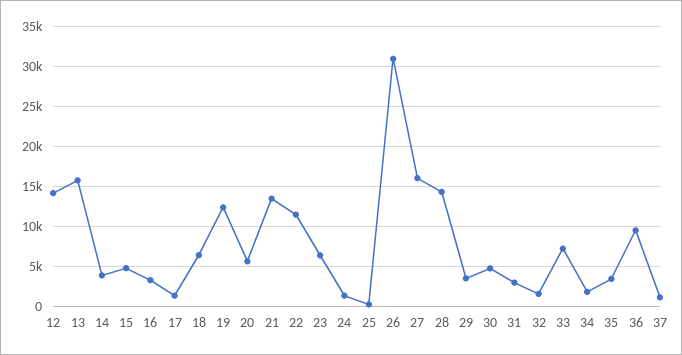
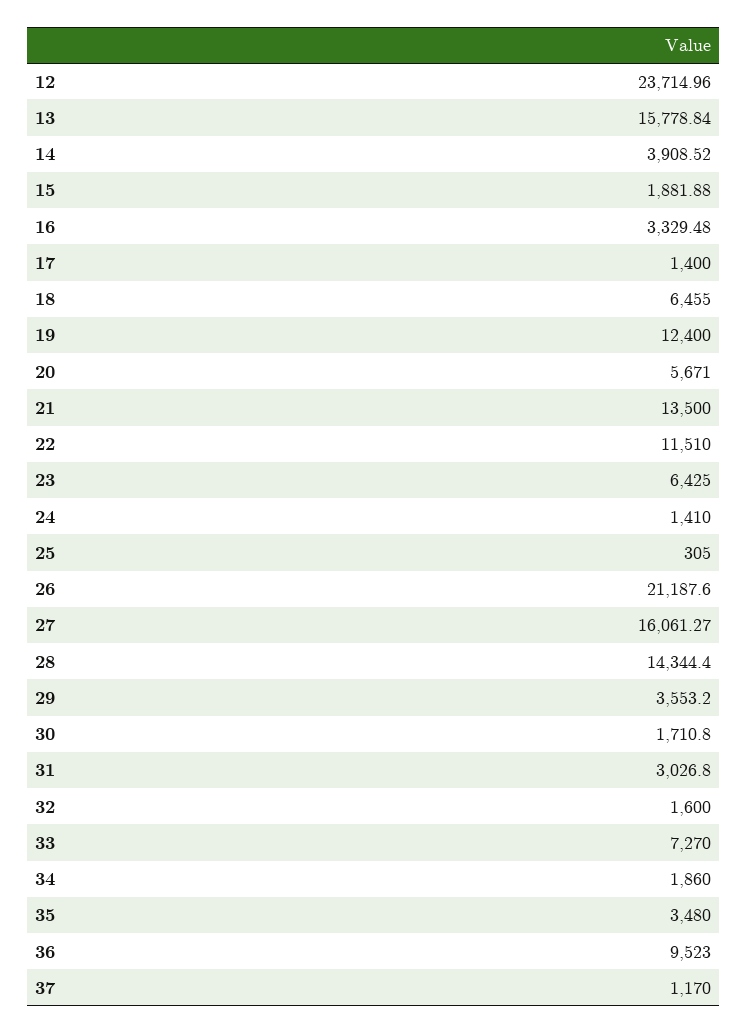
12: 14000 -> 23714.96
15: 5000 -> 1881.88
26: 31000 -> 21187.6
30: 5000 -> 1710.8

